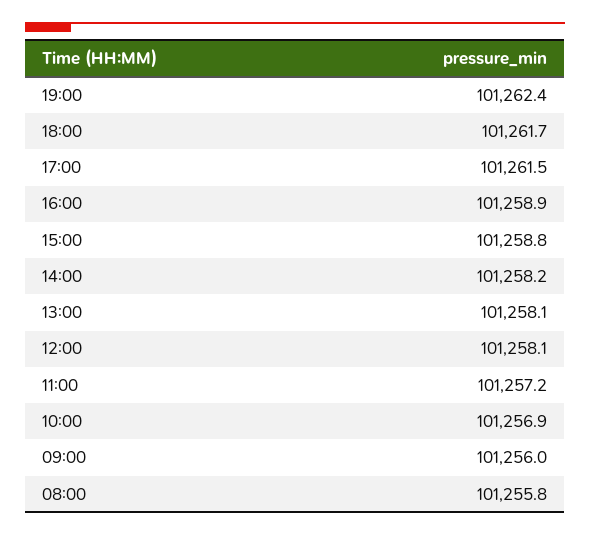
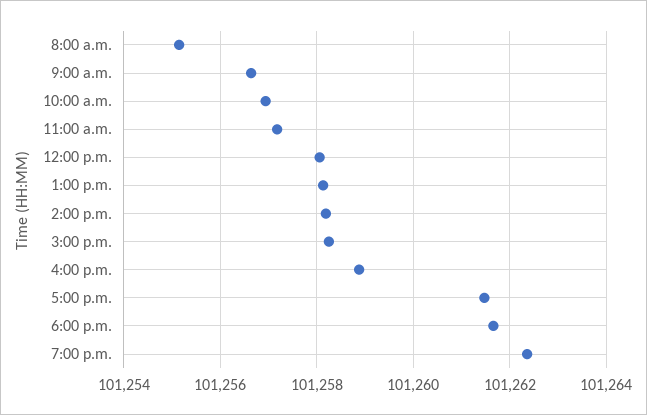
15:00: 101258.8 -> 101258.2
09:00: 101256 -> 101256.6
08:00: 101255.8 -> 101255.2

